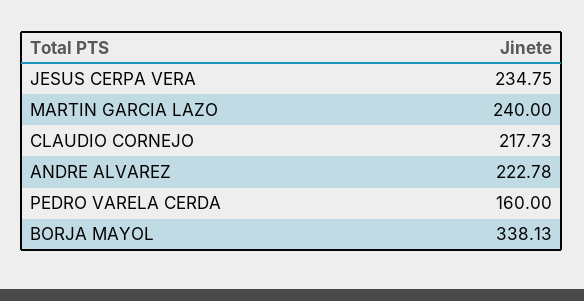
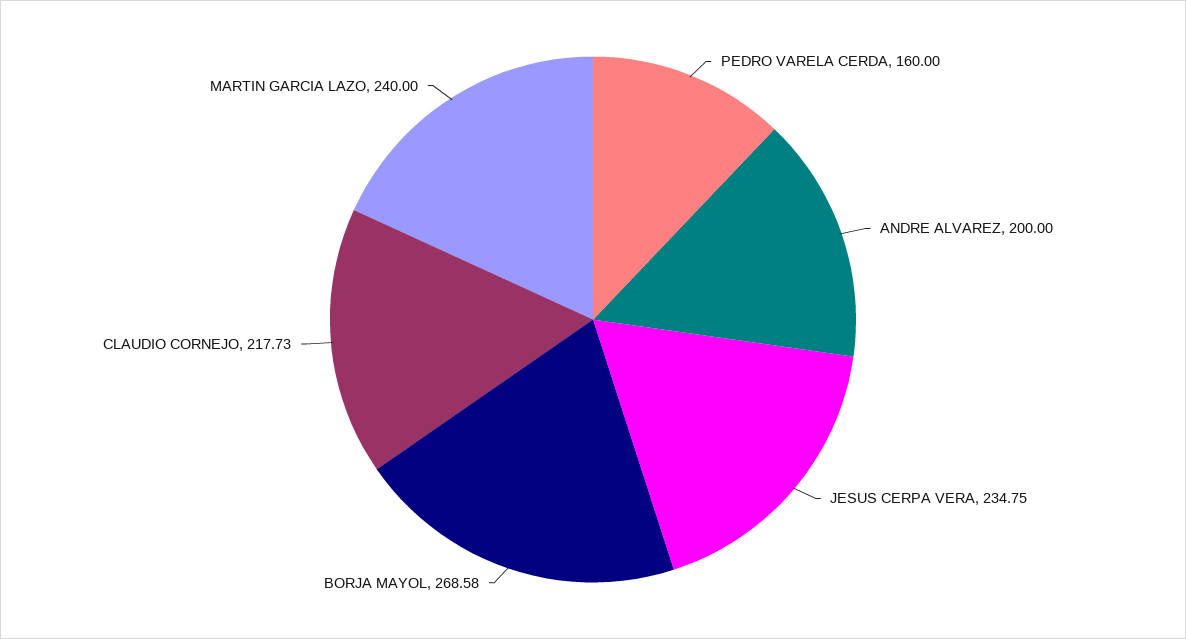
ANDRE ALVAREZ: 222.78 -> 200
BORJA MAYOL: 338.13 -> 268.58

